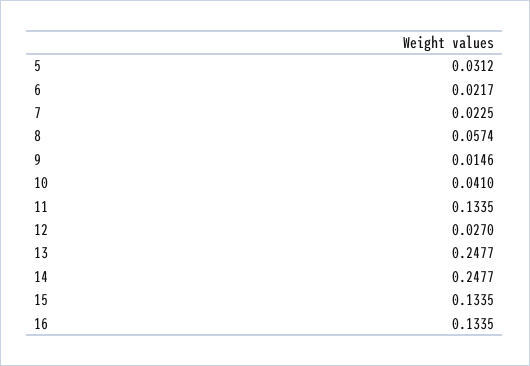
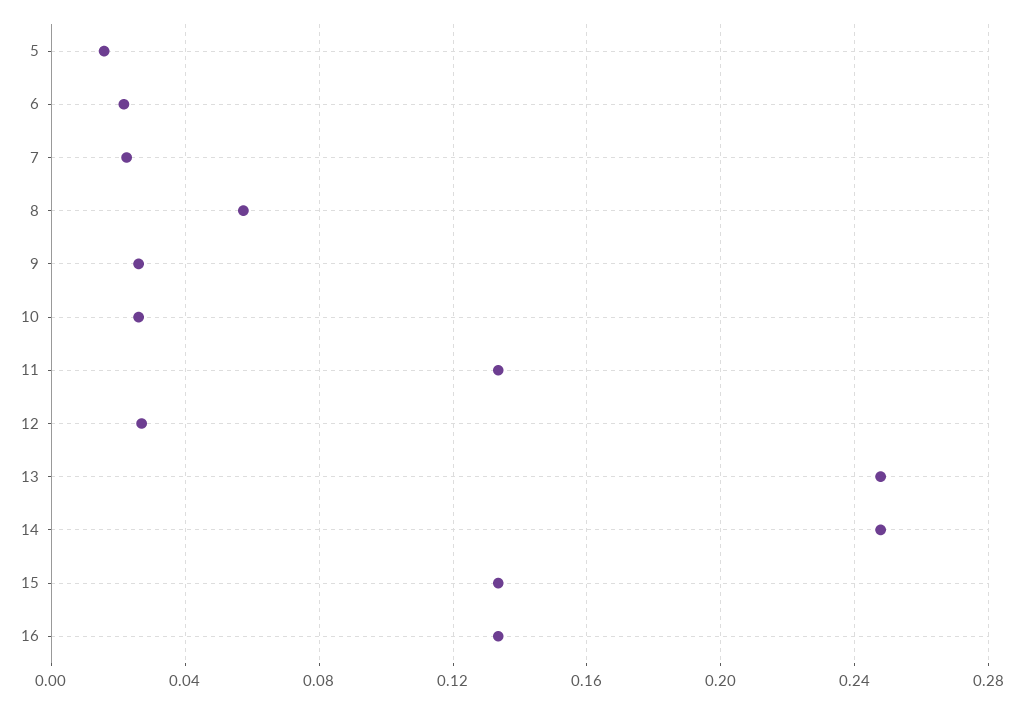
5: 0.0312 -> 0.015
9: 0.0146 -> 0.025
10: 0.041 -> 0.025

